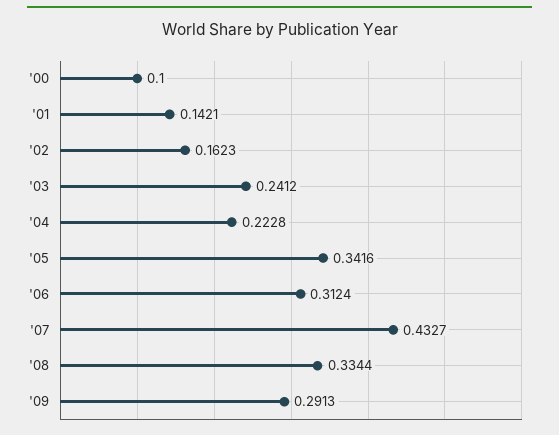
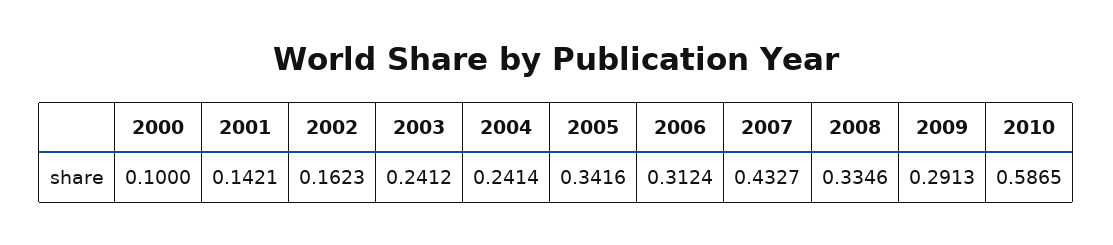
'04: 0.2228 -> 0.2414
'08: 0.3344 -> 0.3346
2010: none -> 0.5865

